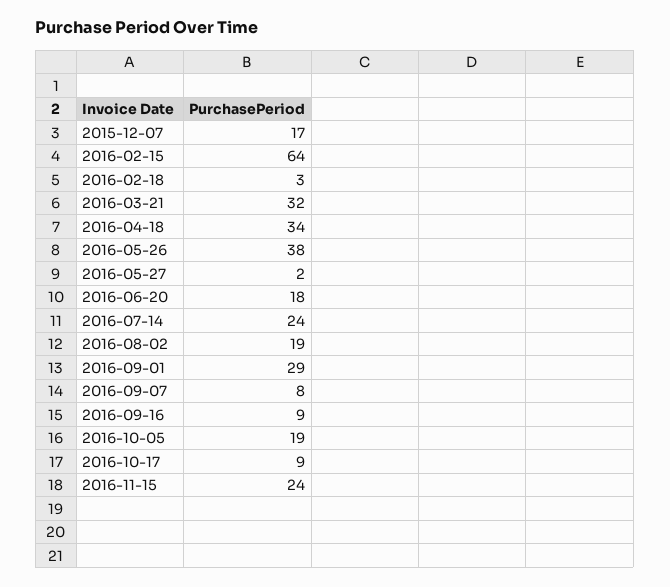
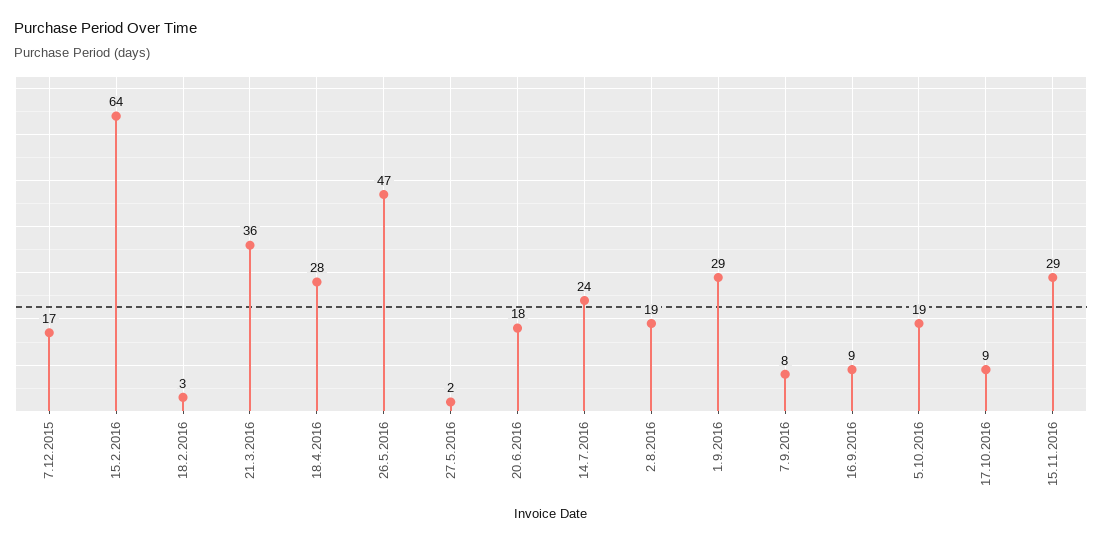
2016-03-21: 32 -> 36
2016-04-18: 34 -> 28
2016-05-26: 38 -> 47
2016-11-15: 24 -> 29

